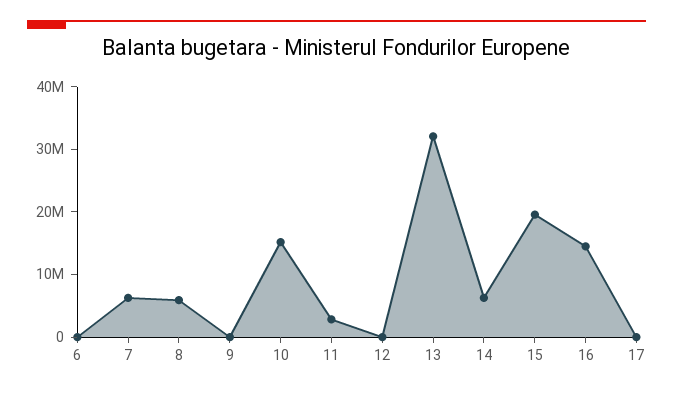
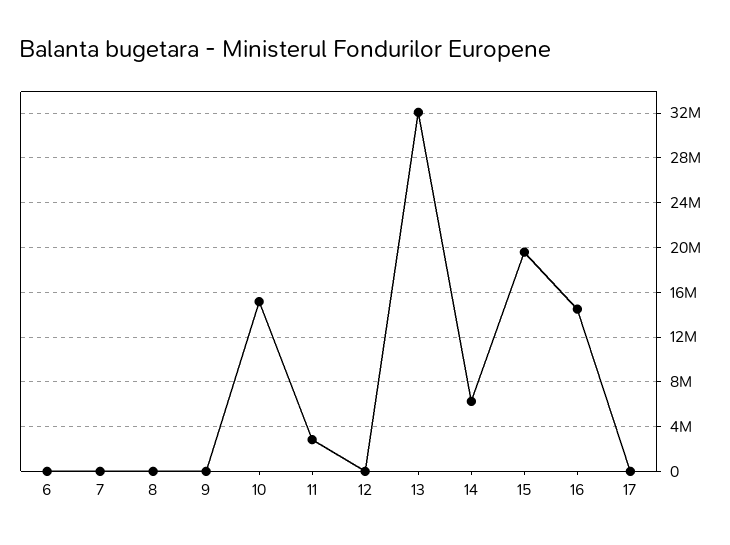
7: 6000000 -> 0
8: 6000000 -> 0

